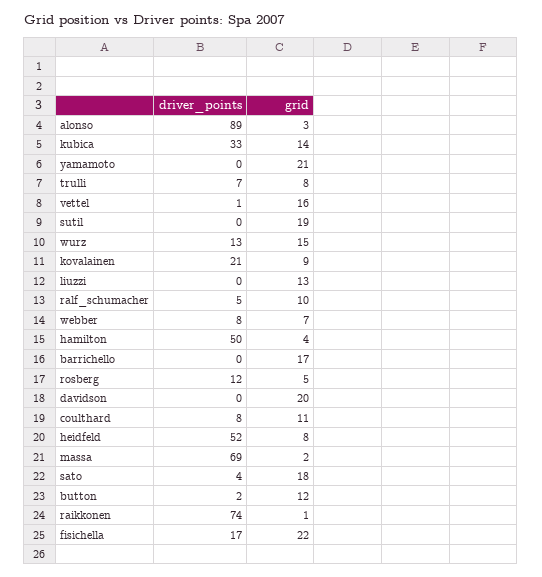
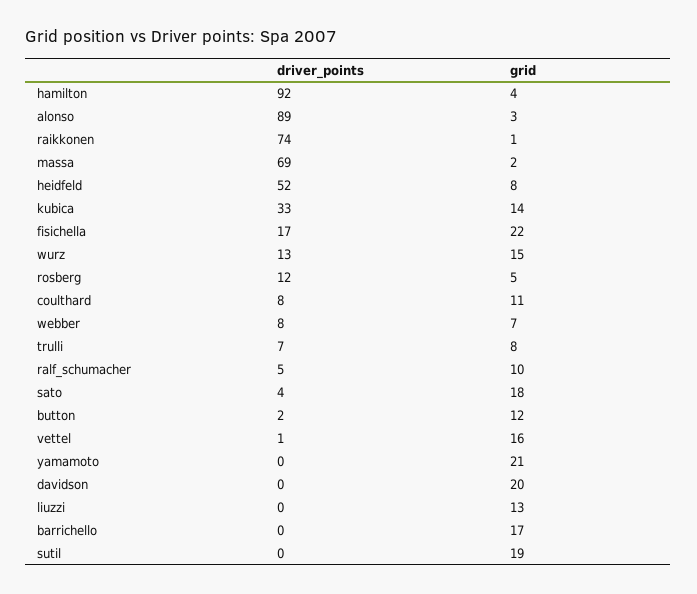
driver_points, kovalainen: 21 -> none
grid, kovalainen: 9 -> none
driver_points, hamilton: 50 -> 92

